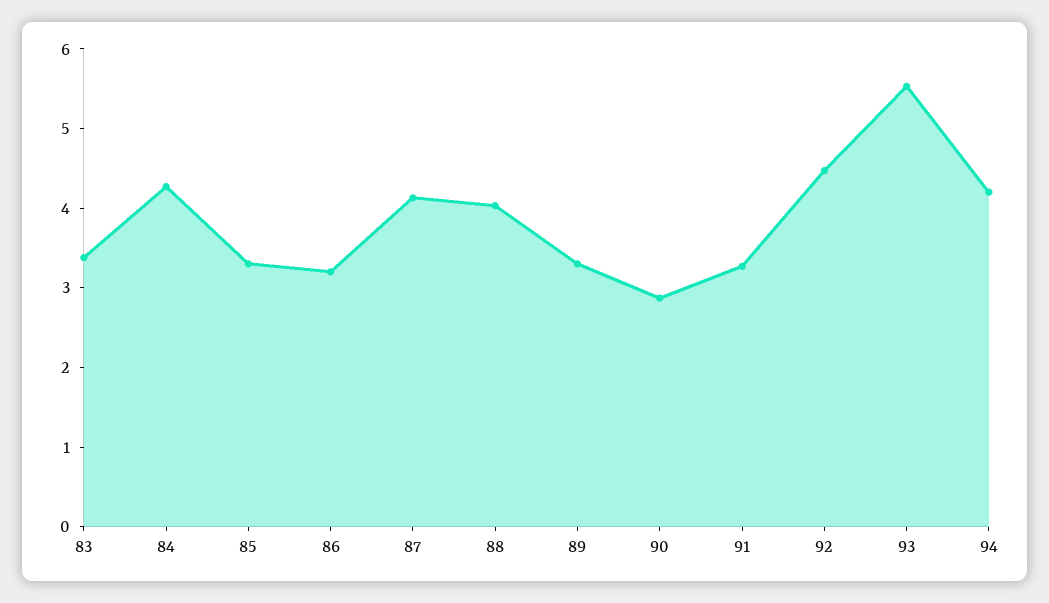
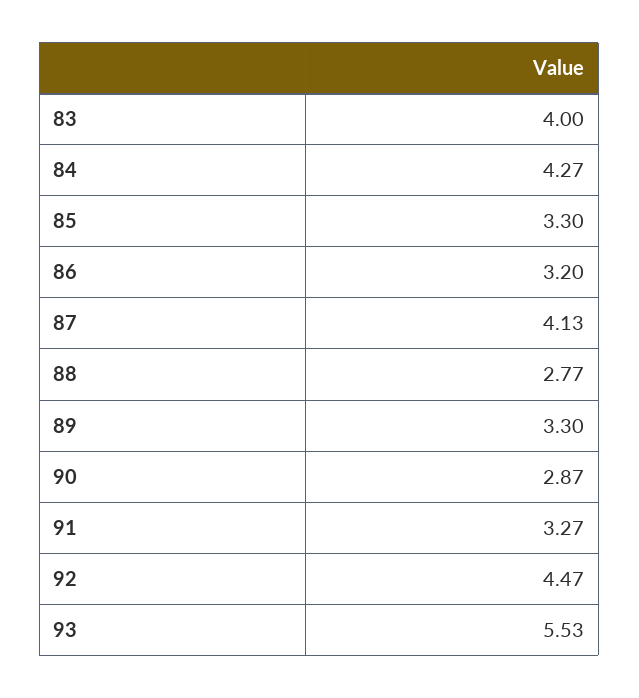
83: 3.4 -> 4
88: 4 -> 2.77
94: 4.2 -> none

